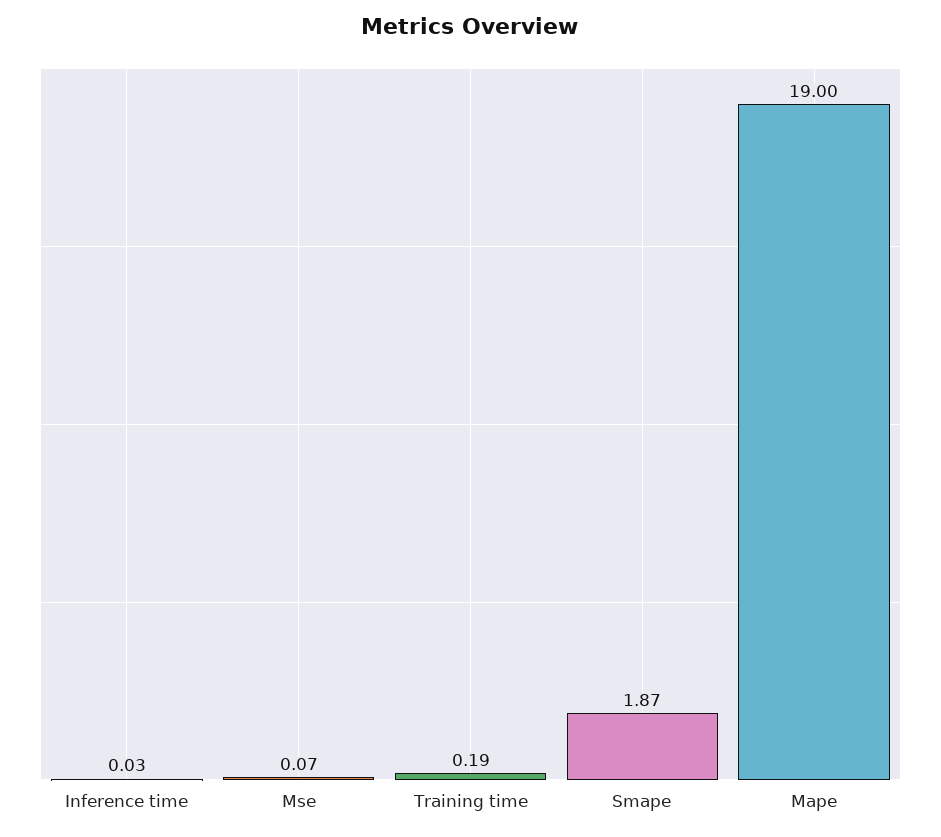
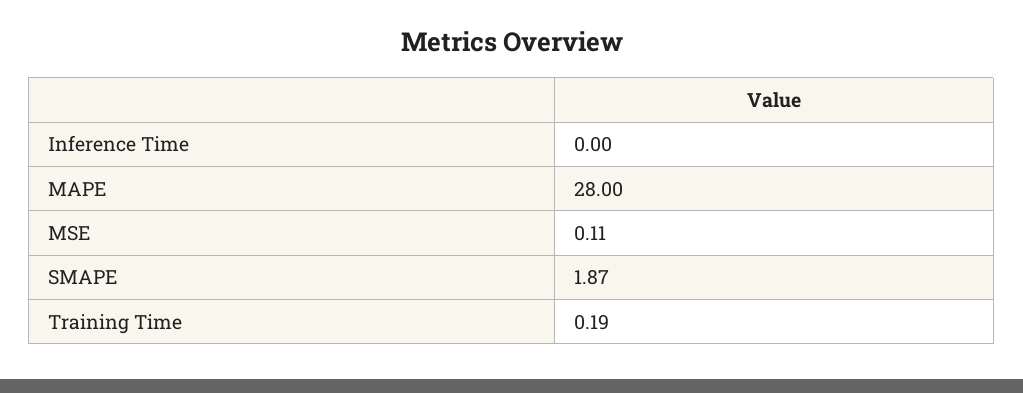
Inference time: 0.03 -> 0
Mse: 0.07 -> 0.11
Mape: 19 -> 28

